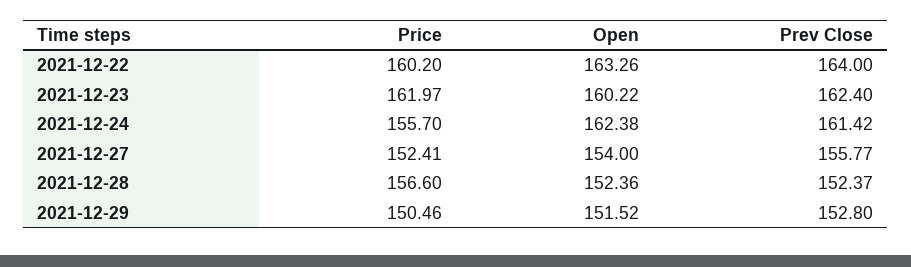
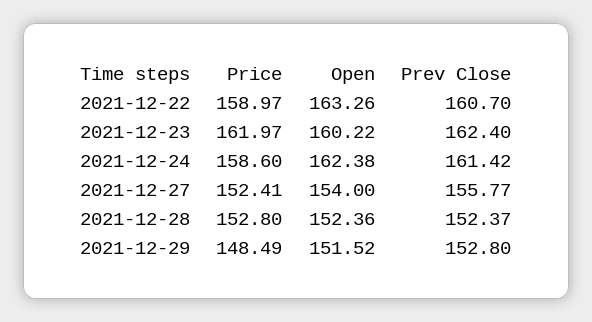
Price, 2021-12-22: 160.2 -> 158.97
Prev Close, 2021-12-22: 164 -> 160.7
Price, 2021-12-24: 155.7 -> 158.6
Price, 2021-12-28: 156.6 -> 152.8
Price, 2021-12-29: 150.46 -> 148.49

